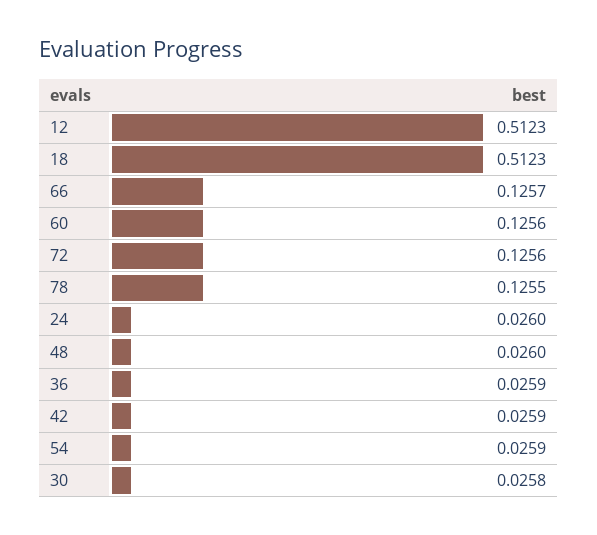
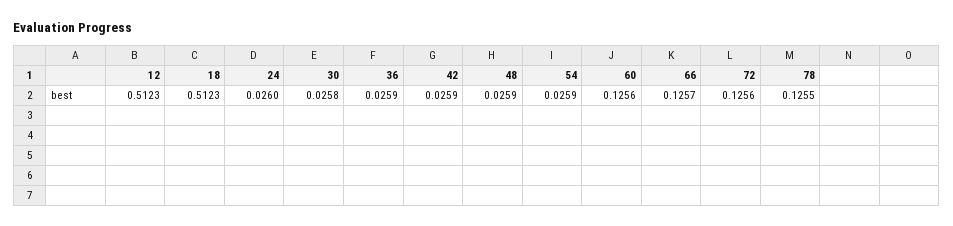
48: 0.026 -> 0.0259

